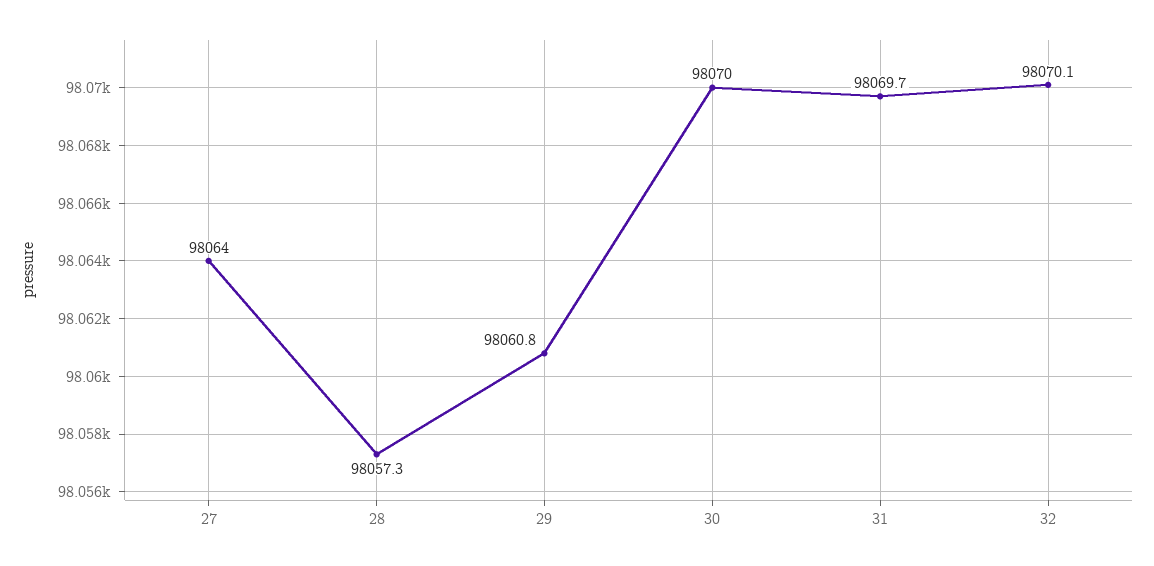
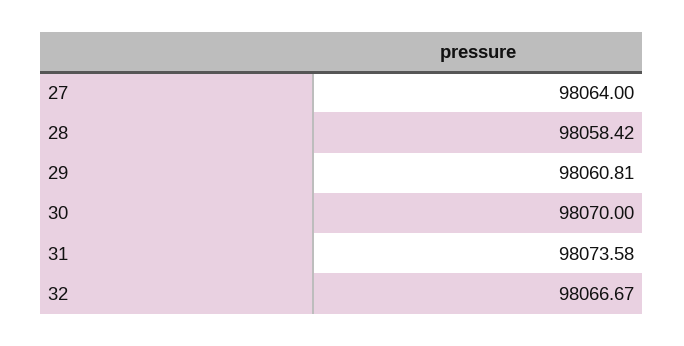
28: 98057.3 -> 98058.42
31: 98069.7 -> 98073.58
32: 98070.1 -> 98066.67

